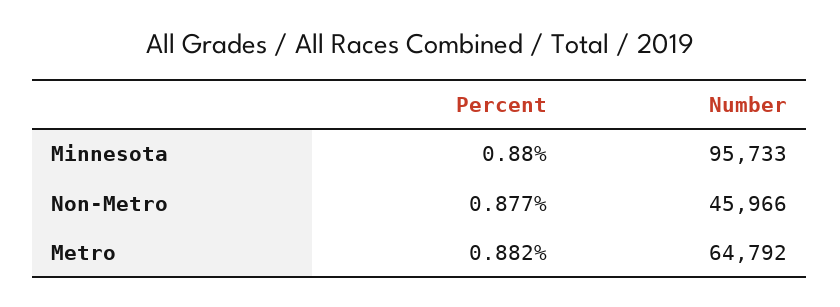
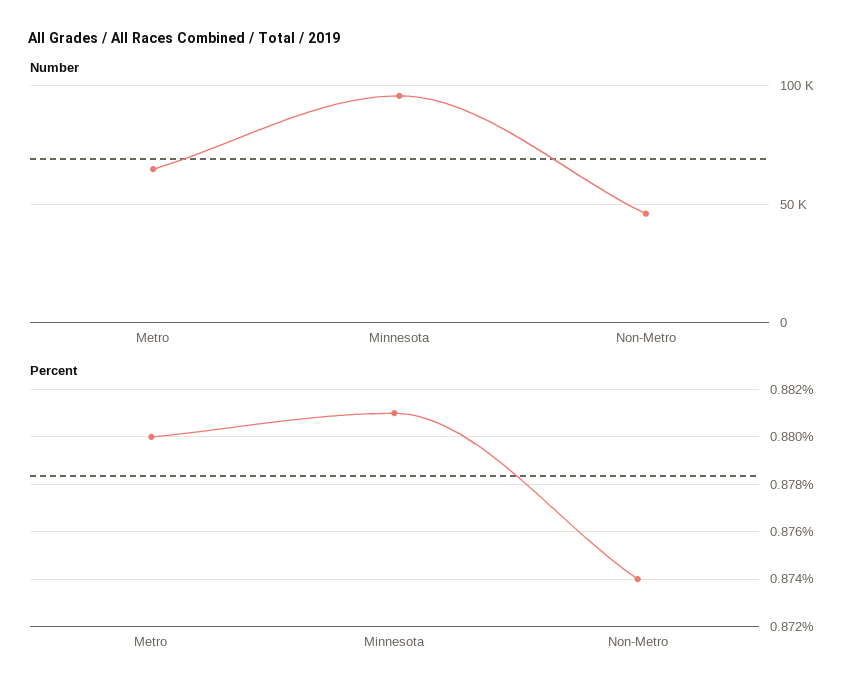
Percent, Minnesota: 0.88 -> 0.881
Percent, Non-Metro: 0.877 -> 0.874
Percent, Metro: 0.882 -> 0.88

